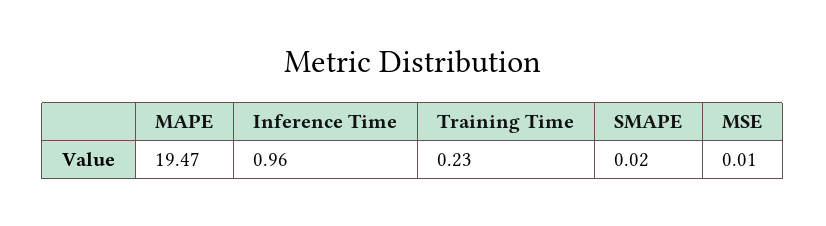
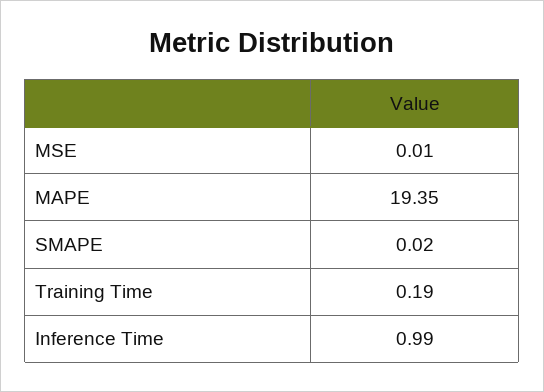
MAPE: 19.47 -> 19.35
Inference Time: 0.96 -> 0.99
Training Time: 0.23 -> 0.19

